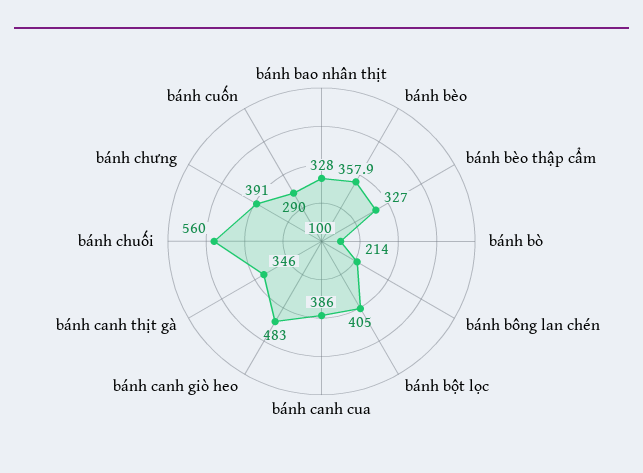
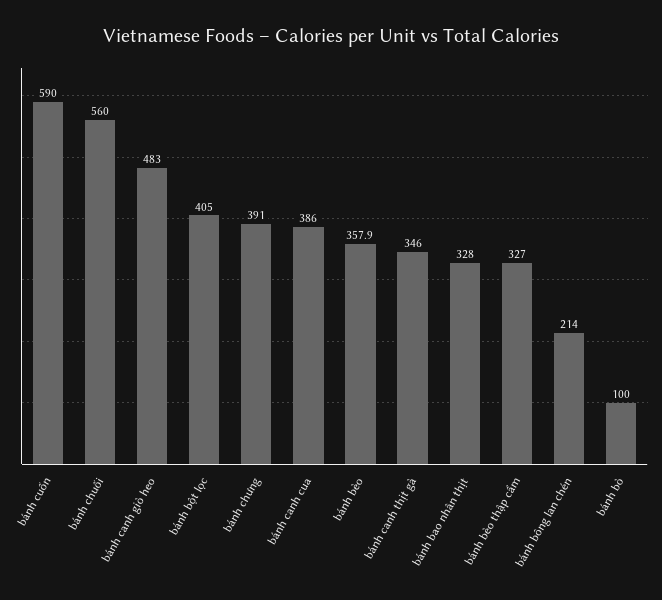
bánh cuốn: 290 -> 590

